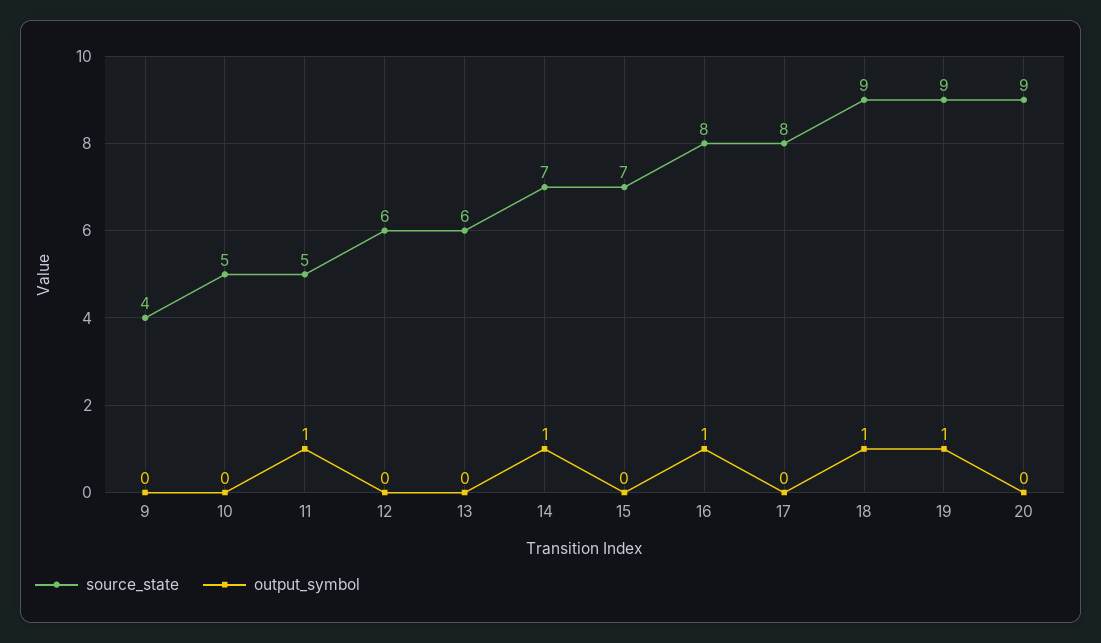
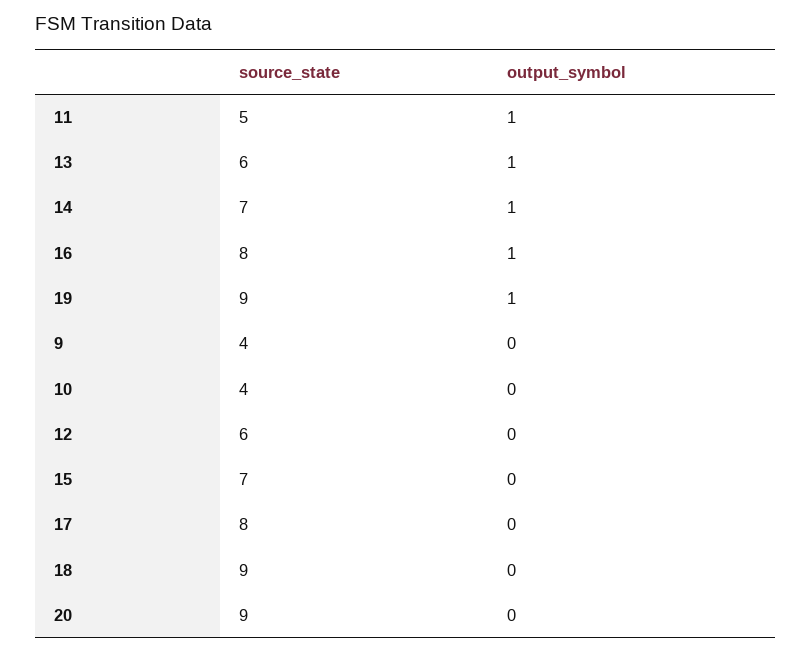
source_state, 10: 5 -> 4
output_symbol, 13: 0 -> 1
output_symbol, 18: 1 -> 0

